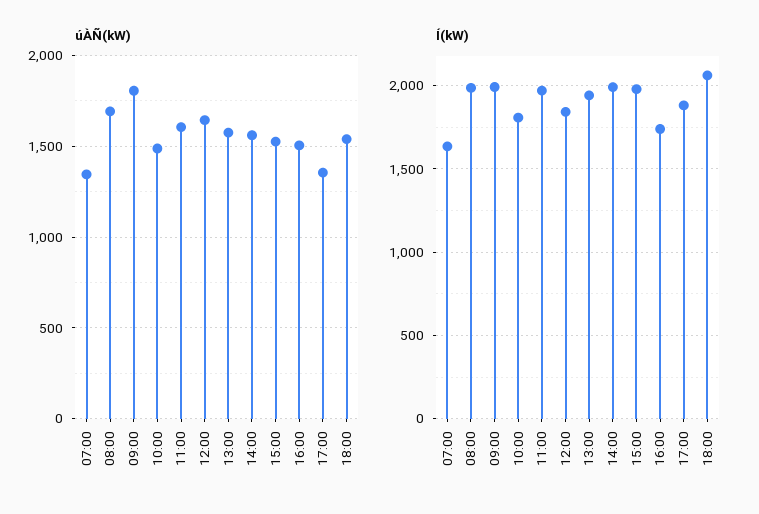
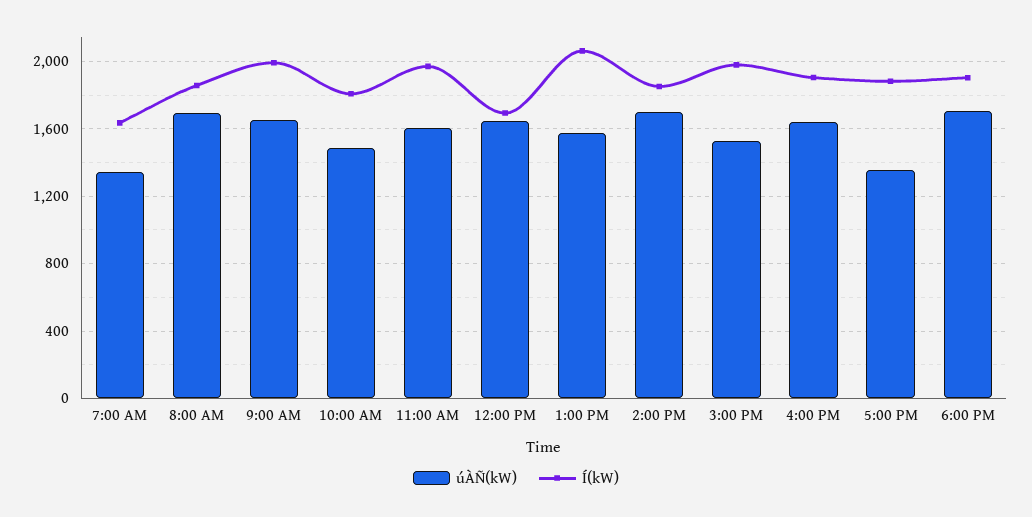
úÀÑ(kW), 09:00: 1800 -> 1650
úÀÑ(kW), 14:00: 1550 -> 1700
úÀÑ(kW), 16:00: 1500 -> 1650
úÀÑ(kW), 18:00: 1550 -> 1700
Í(kW), 08:00: 2000 -> 1850
Í(kW), 12:00: 1850 -> 1700
Í(kW), 13:00: 1950 -> 2050
Í(kW), 14:00: 2000 -> 1850
Í(kW), 16:00: 1750 -> 1900
Í(kW), 18:00: 2050 -> 1900

